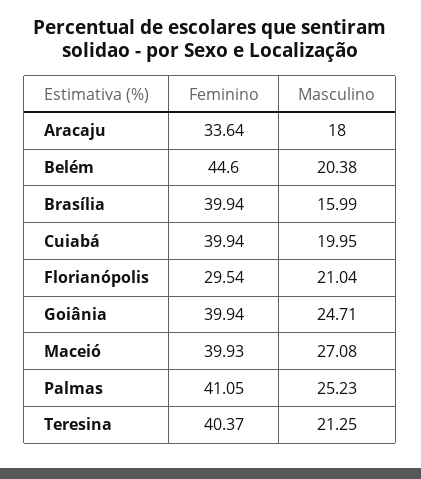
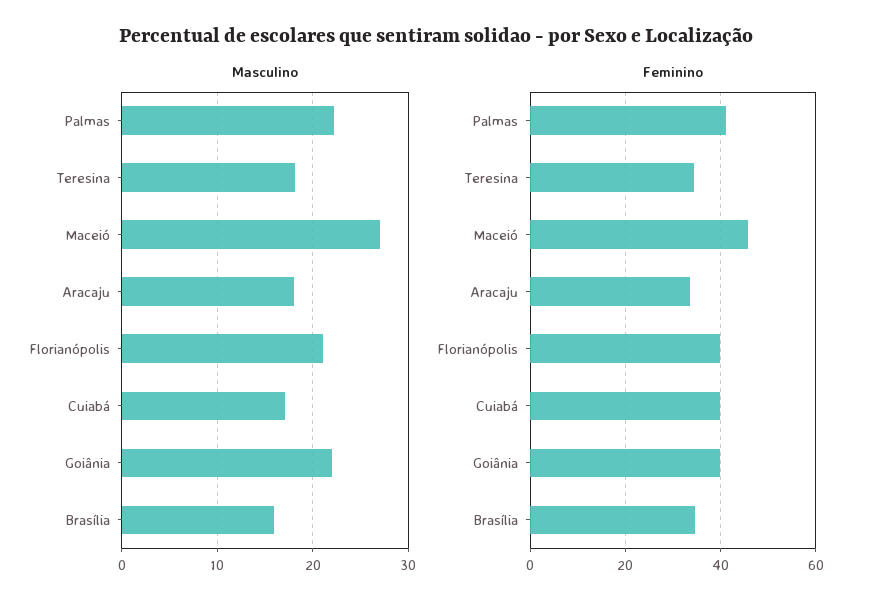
Feminino, Belém: 44.6 -> none
Masculino, Belém: 20.38 -> none
Feminino, Brasília: 39.94 -> 34
Masculino, Cuiabá: 19.95 -> 17
Feminino, Florianópolis: 29.54 -> 40
Masculino, Goiânia: 24.71 -> 22
Feminino, Maceió: 39.93 -> 46
Masculino, Palmas: 25.23 -> 22
Feminino, Teresina: 40.37 -> 34
Masculino, Teresina: 21.25 -> 18

